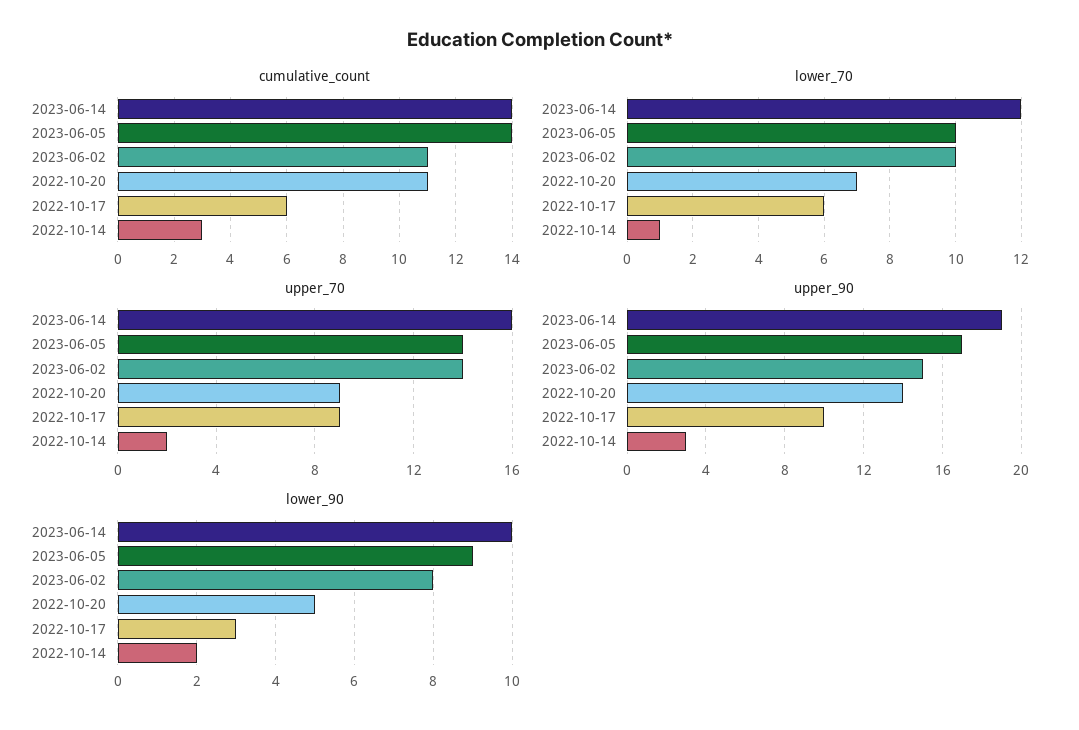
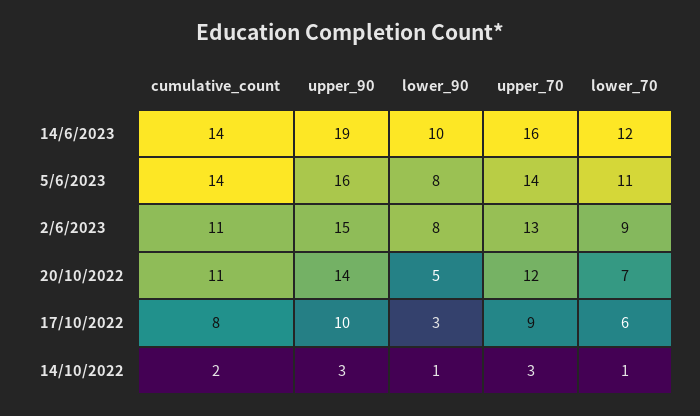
cumulative_count, 2022-10-17: 6 -> 8
cumulative_count, 2022-10-14: 3 -> 2
lower_70, 2023-06-05: 10 -> 11
lower_70, 2023-06-02: 10 -> 9
upper_70, 2023-06-02: 14 -> 13
upper_70, 2022-10-20: 9 -> 12
upper_70, 2022-10-14: 2 -> 3
upper_90, 2023-06-05: 17 -> 16
lower_90, 2023-06-05: 9 -> 8
lower_90, 2022-10-14: 2 -> 1

